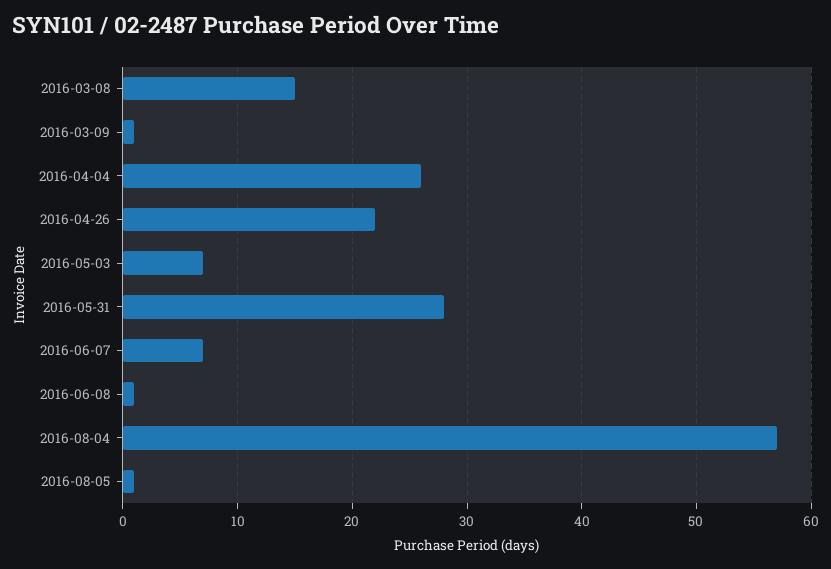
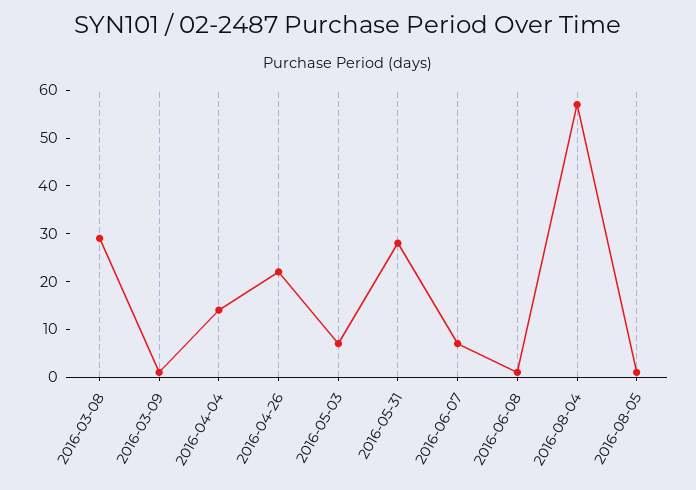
2016-03-08: 15 -> 30
2016-04-04: 26 -> 15

